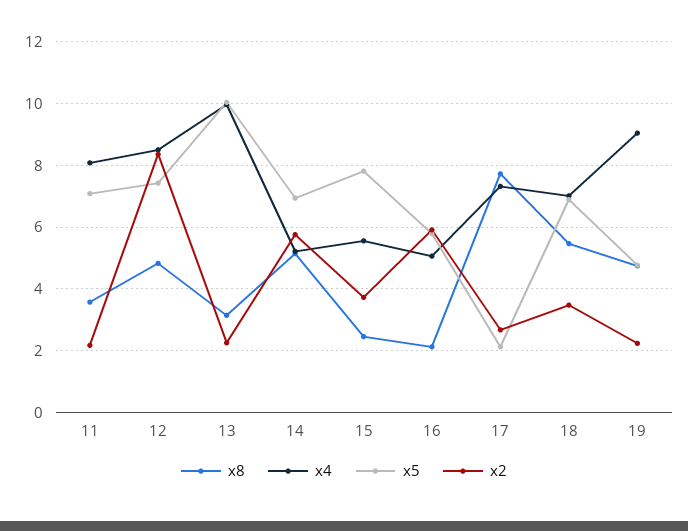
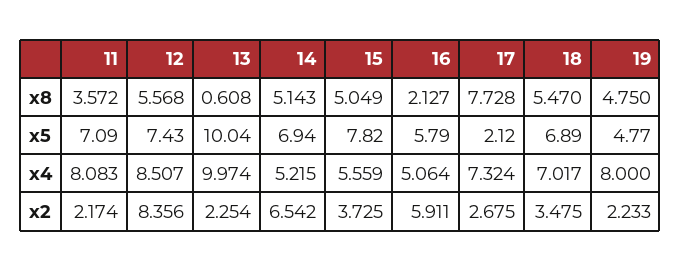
x8, 12: 4.8 -> 5.568
x8, 13: 3.2 -> 0.608
x2, 14: 5.8 -> 6.542
x8, 15: 2.4 -> 5.049
x4, 19: 9 -> 8

